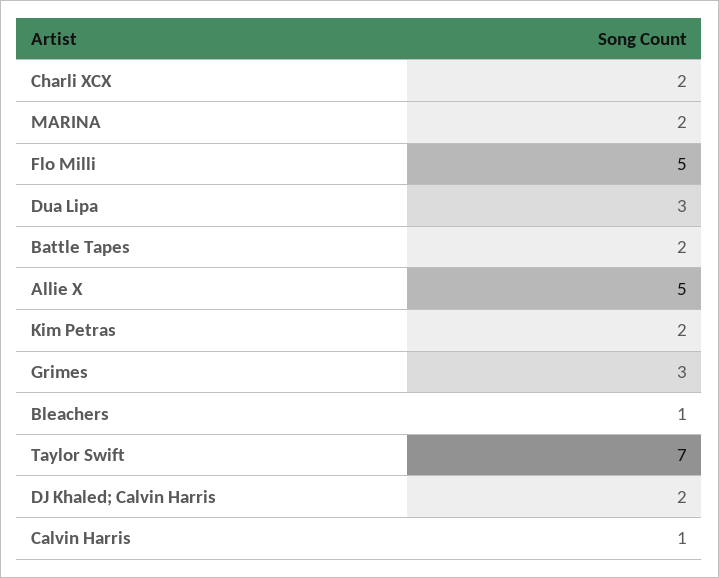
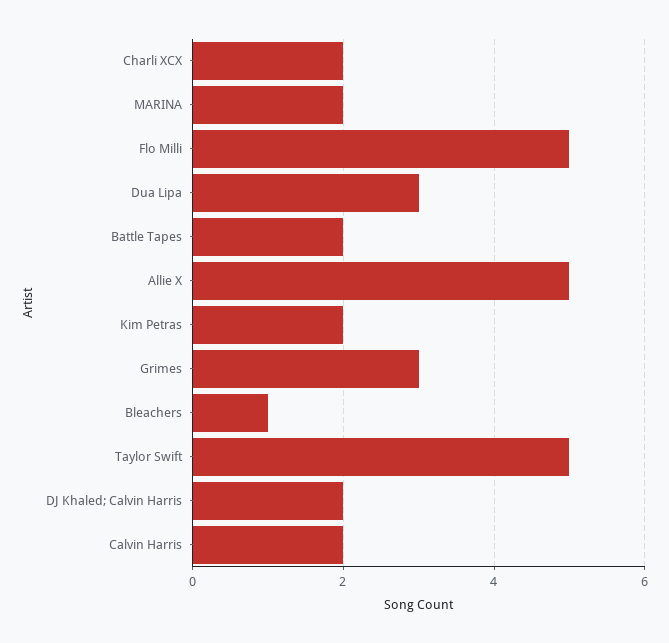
Taylor Swift: 7 -> 5
Calvin Harris: 1 -> 2

